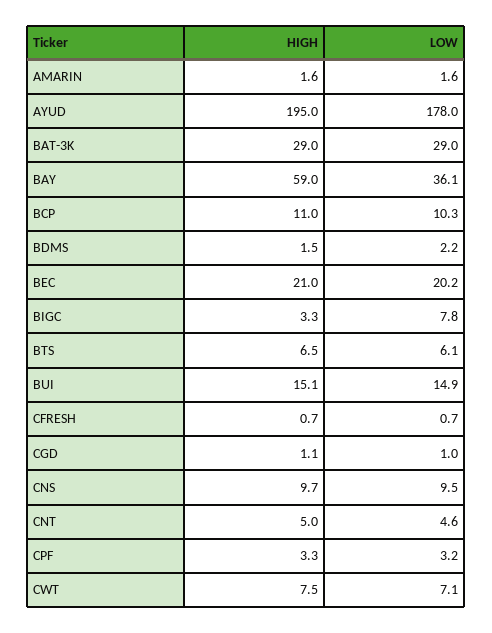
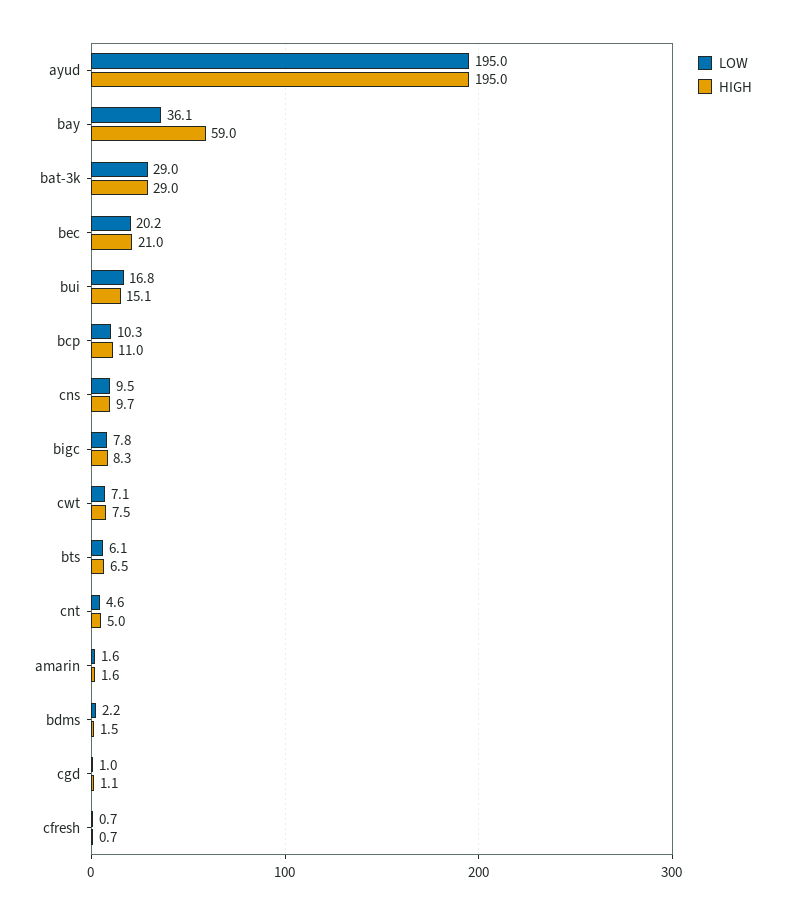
LOW, AYUD: 178 -> 195
HIGH, BIGC: 3.3 -> 8.3
LOW, BUI: 14.9 -> 16.8
HIGH, CPF: 3.3 -> none
LOW, CPF: 3.2 -> none

